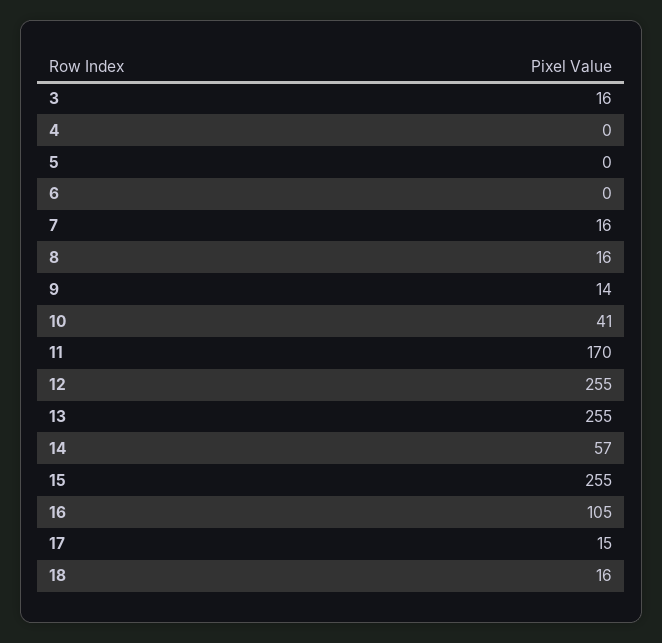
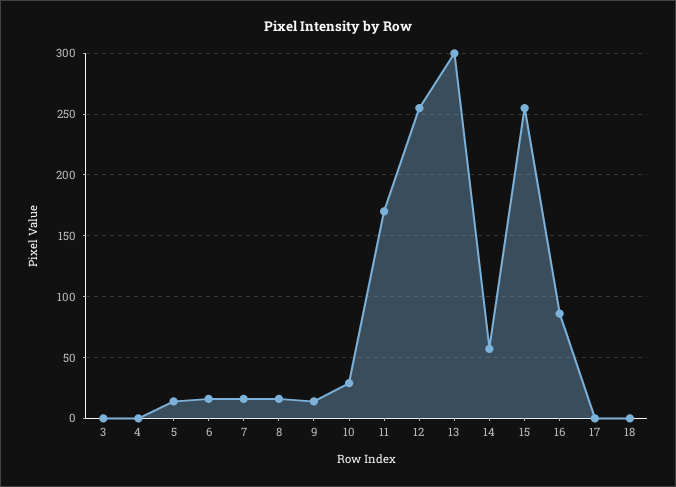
3: 16 -> 0
5: 0 -> 15
6: 0 -> 15
10: 41 -> 30
13: 255 -> 300
16: 105 -> 85
17: 15 -> 0
18: 16 -> 0

